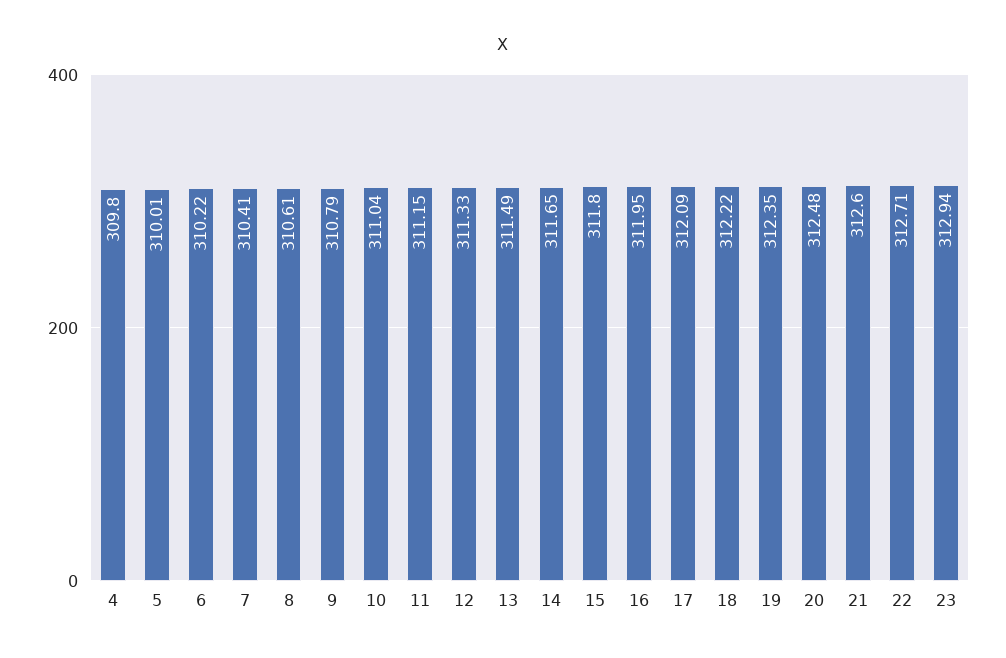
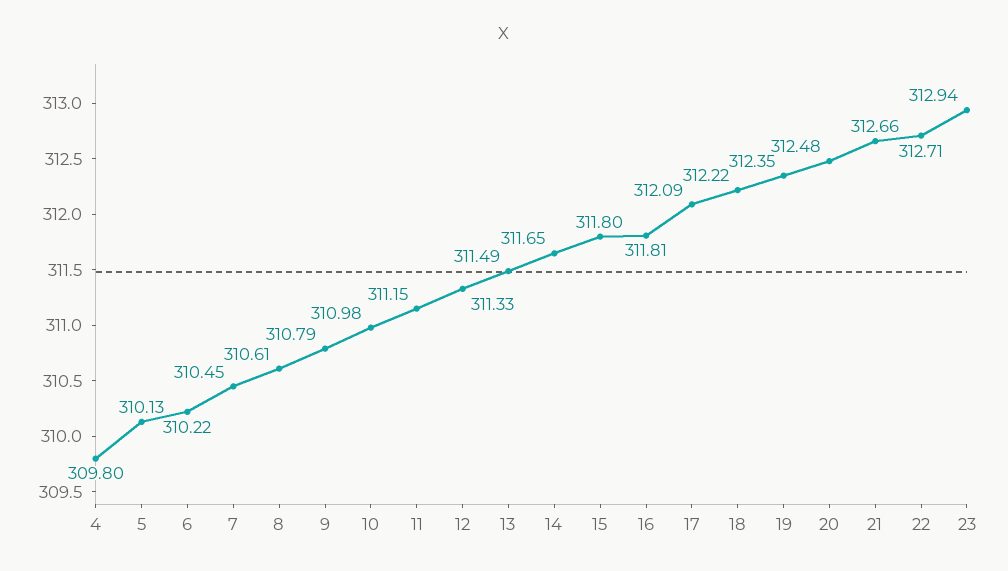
5: 310.01 -> 310.13
7: 310.41 -> 310.45
10: 311.04 -> 310.98
16: 311.95 -> 311.81
21: 312.6 -> 312.66

